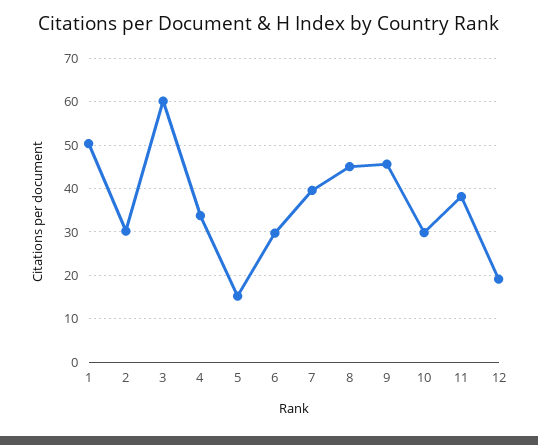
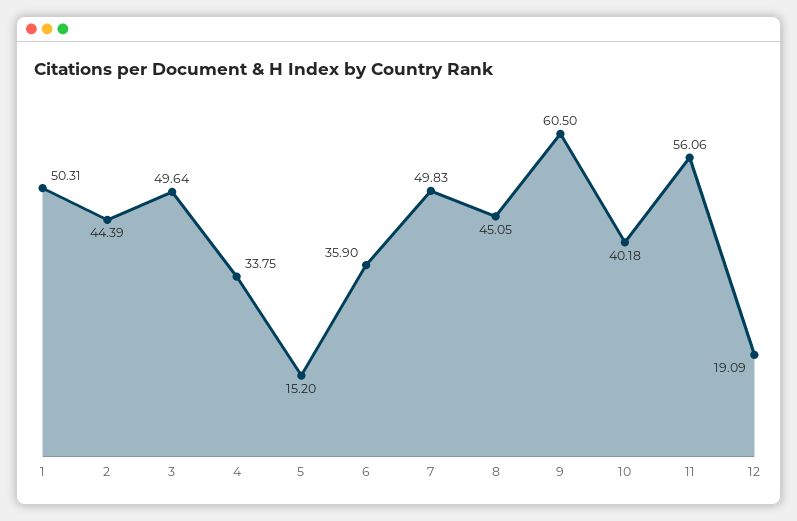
2: 30 -> 44.39
3: 60 -> 49.64
6: 30 -> 35.9
7: 40 -> 49.83
9: 46 -> 60.5
10: 30 -> 40.18
11: 38 -> 56.06

